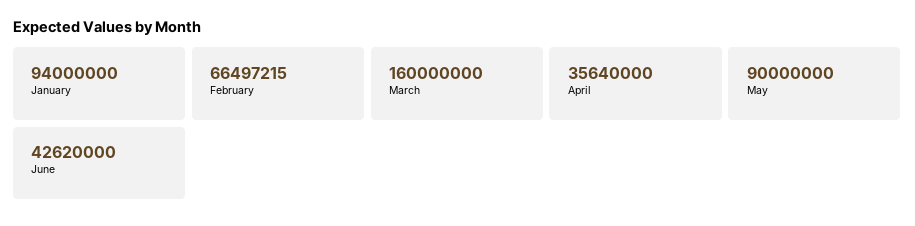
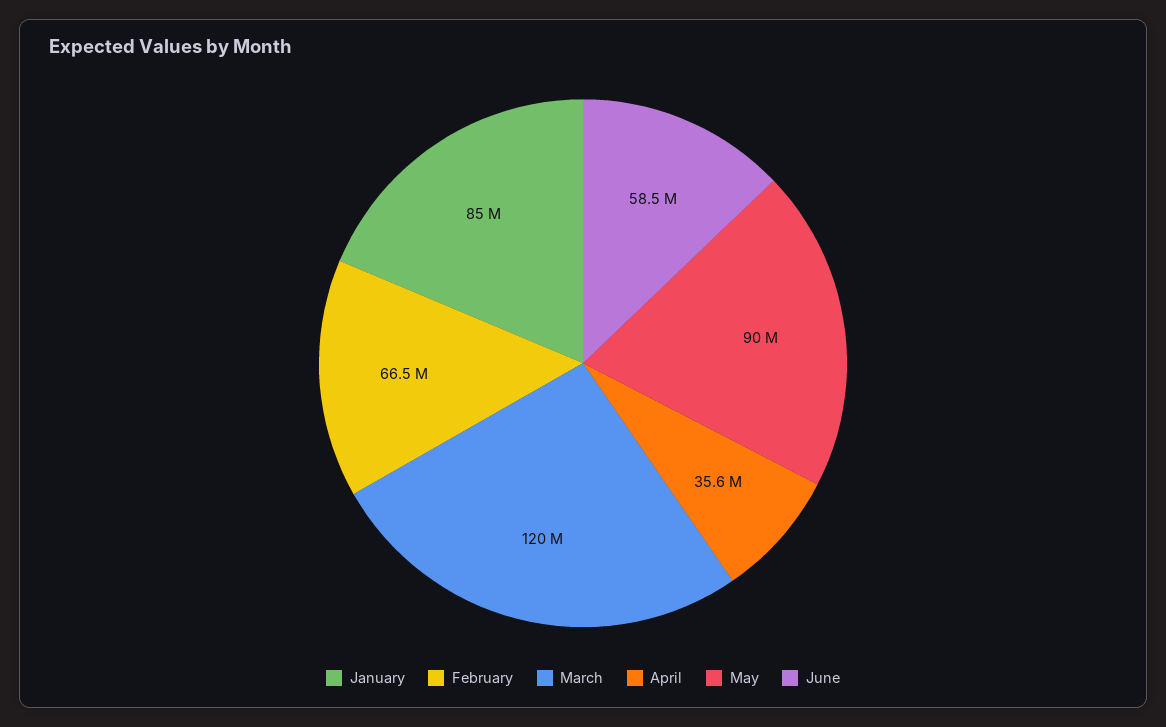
January: 94000000 -> 85000000
March: 160000000 -> 120000000
June: 42620000 -> 58500000

